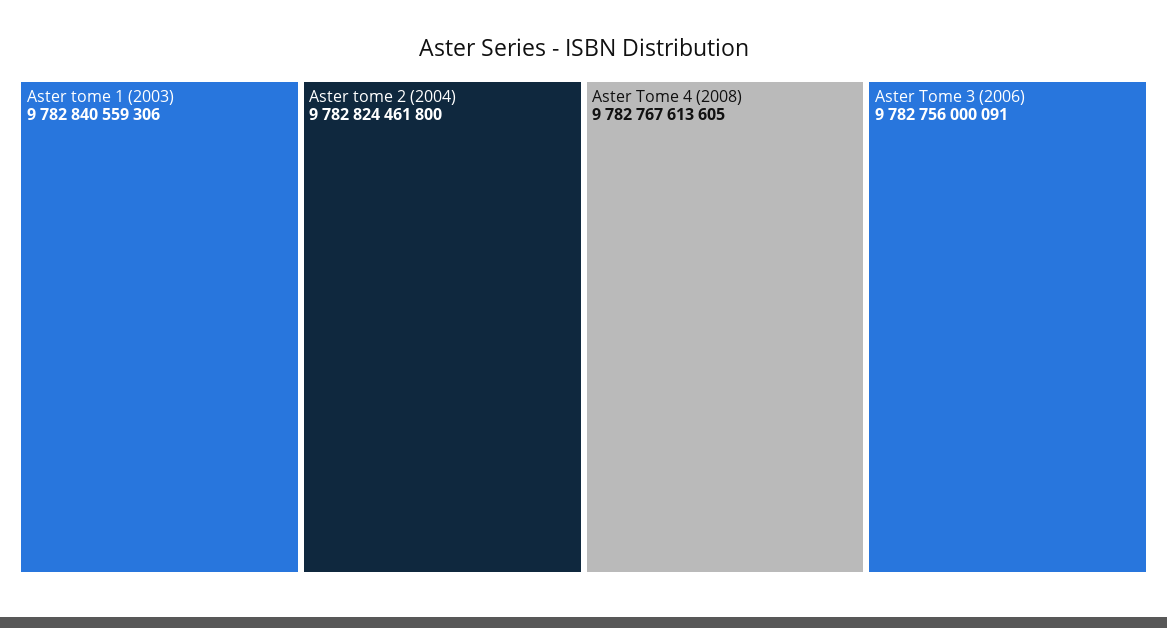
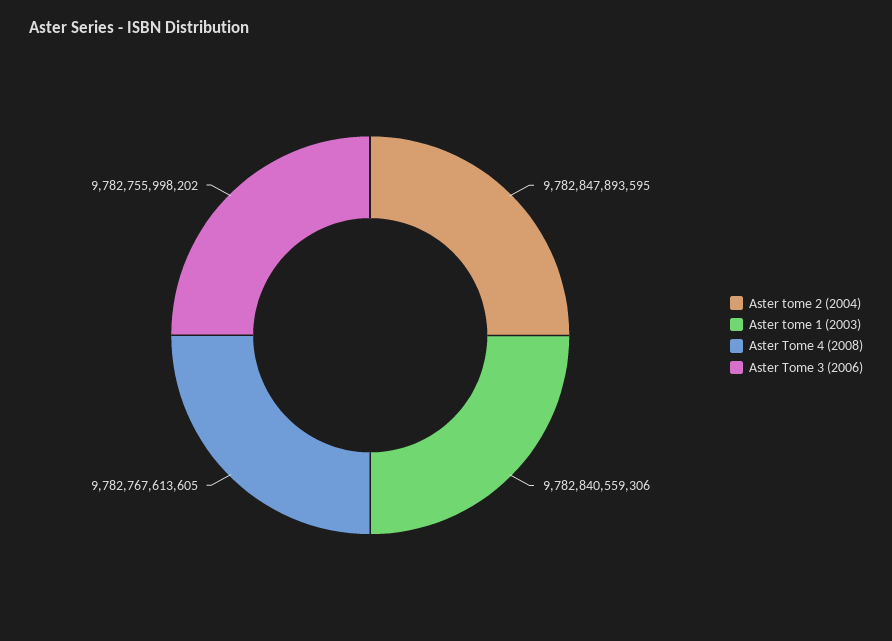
Aster tome 2 (2004): 9782824461800 -> 9782847893595
Aster Tome 3 (2006): 9782756000091 -> 9782755998202

